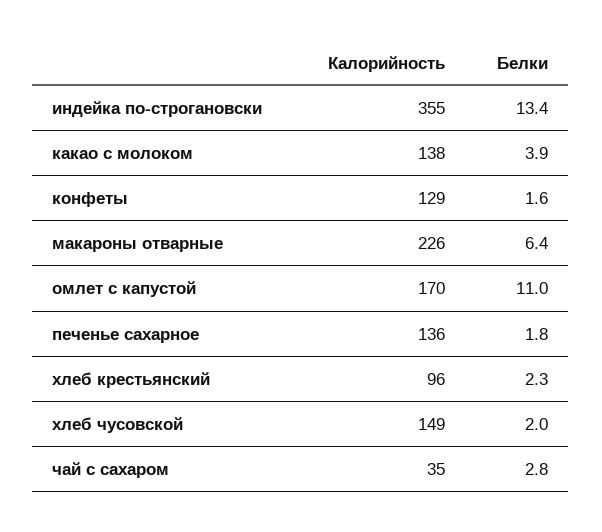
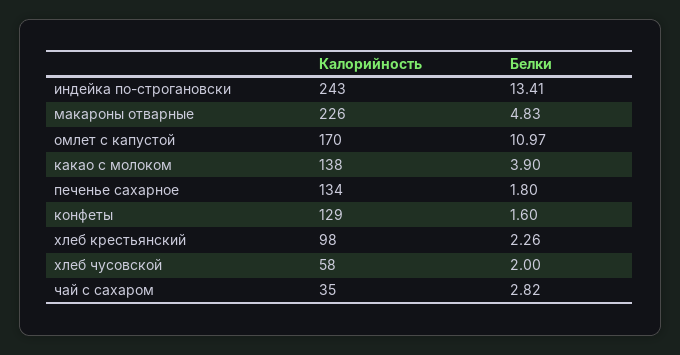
Калорийность, индейка по-строгановски: 355 -> 243
Белки, макароны отварные: 6.4 -> 4.83
Калорийность, печенье сахарное: 136 -> 134
Калорийность, хлеб крестьянский: 96 -> 98
Калорийность, хлеб чусовской: 149 -> 58

